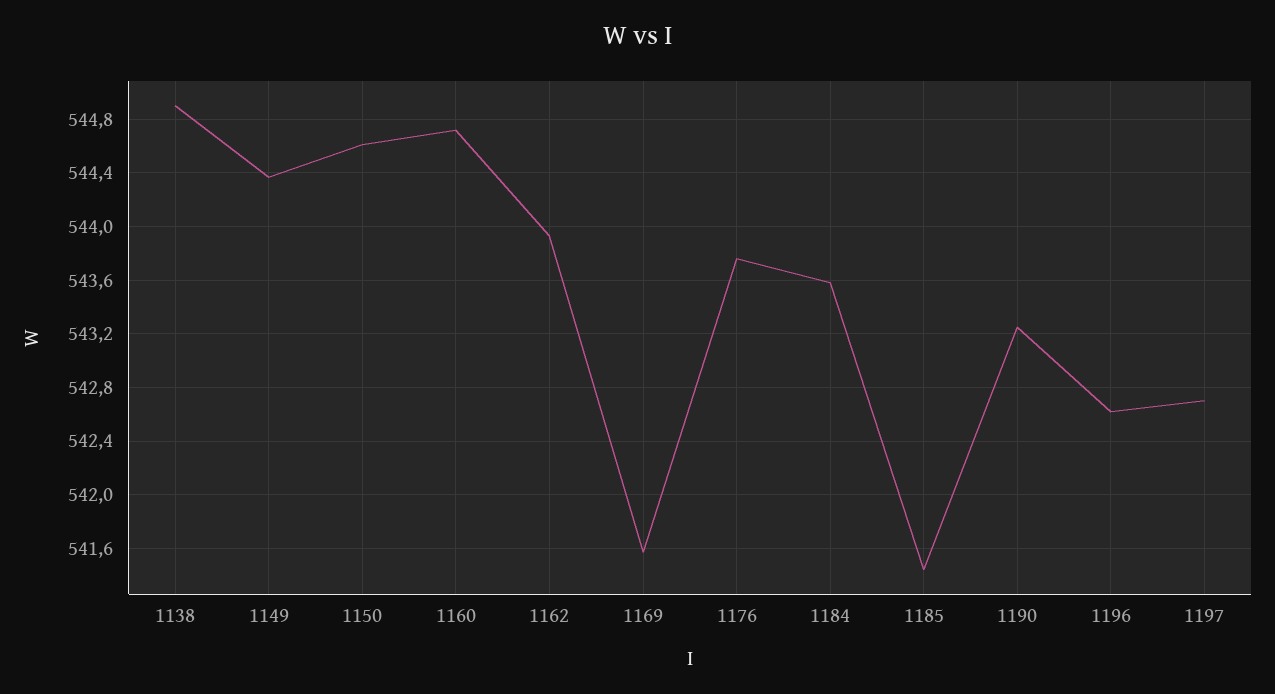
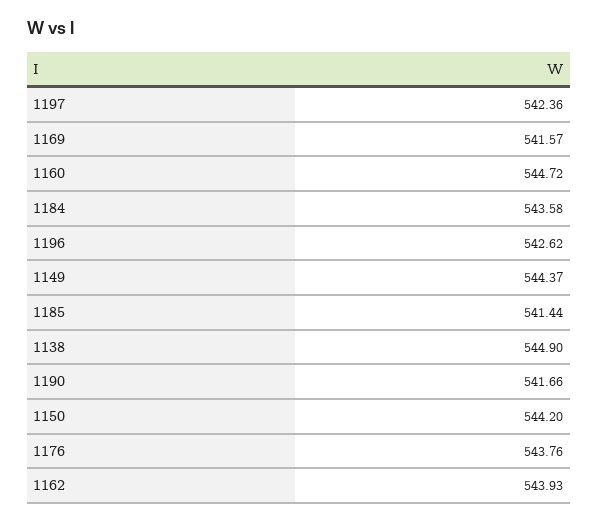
1150: 544.6 -> 544.2
1190: 543.25 -> 541.66
1197: 542.7 -> 542.36

